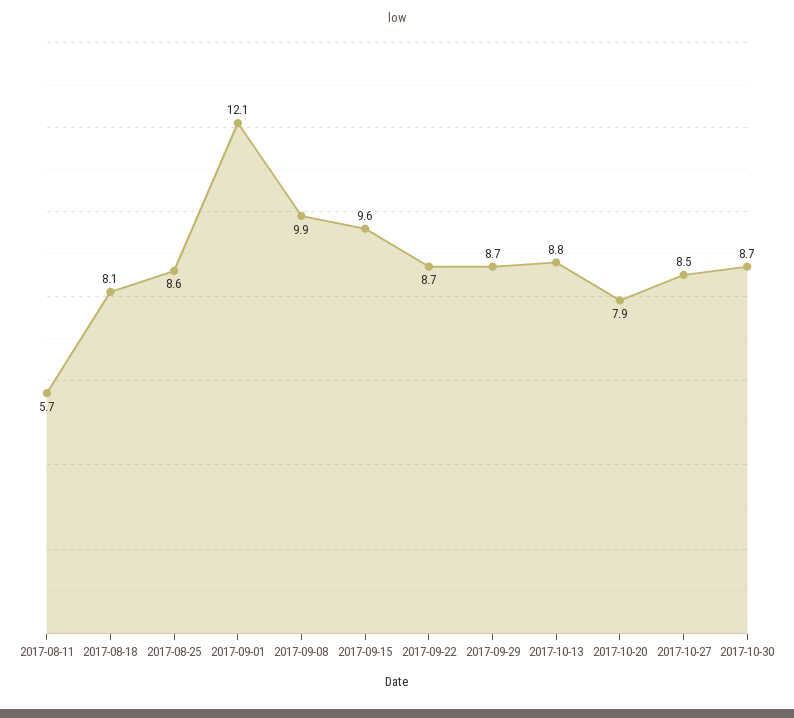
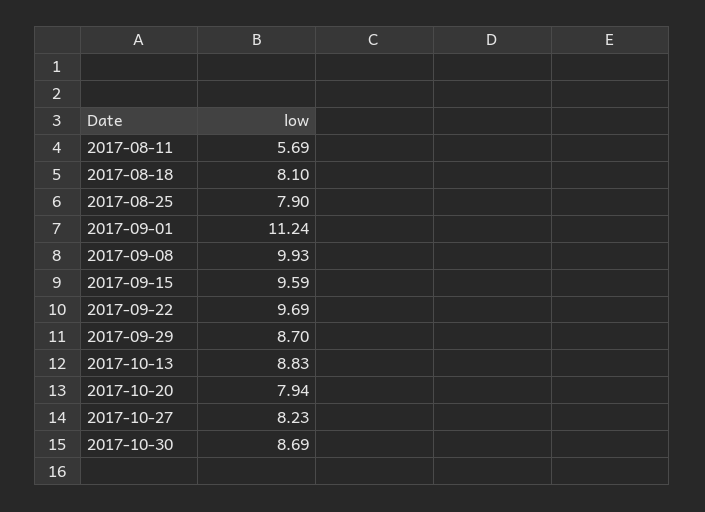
2017-08-25: 8.6 -> 7.9
2017-09-01: 12.1 -> 11.24
2017-09-22: 8.7 -> 9.69
2017-10-27: 8.5 -> 8.23

